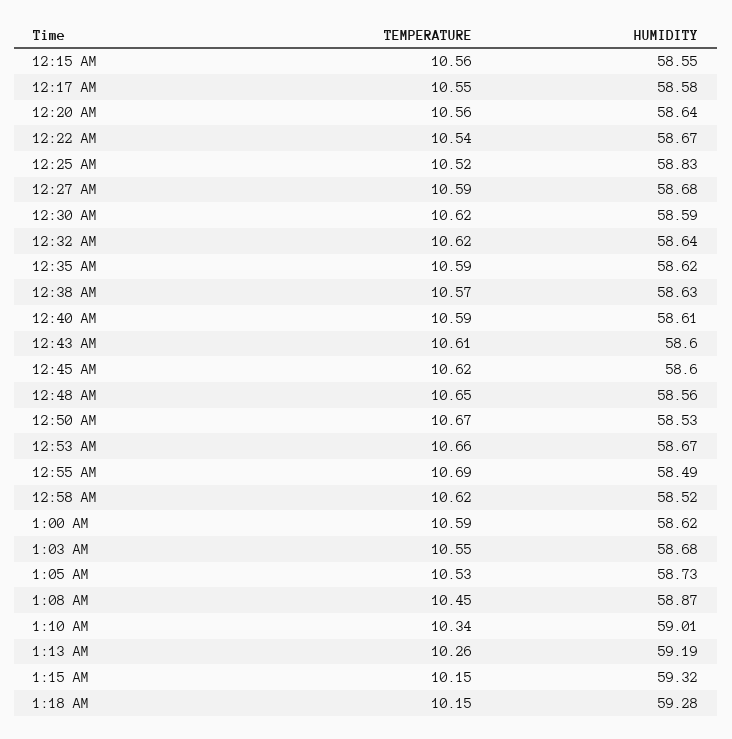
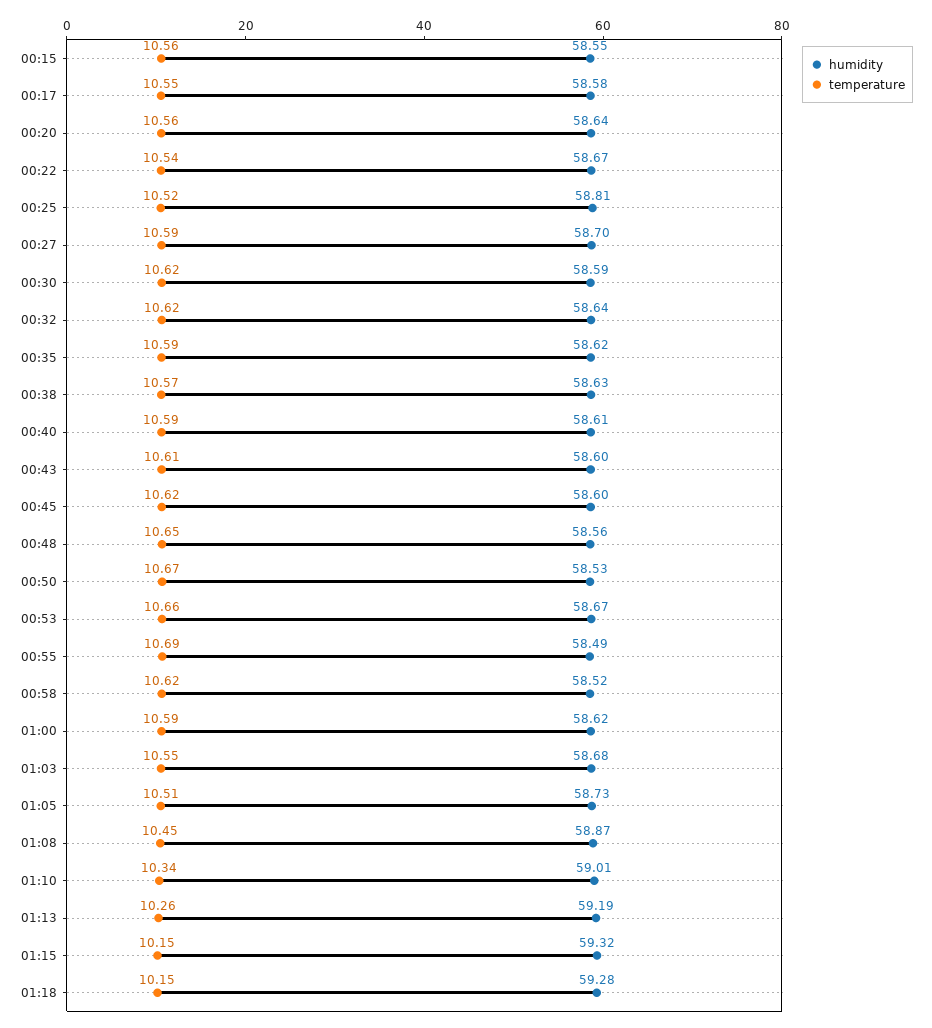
HUMIDITY, 12:25 AM: 58.83 -> 58.81
HUMIDITY, 12:27 AM: 58.68 -> 58.7
TEMPERATURE, 1:05 AM: 10.53 -> 10.51

